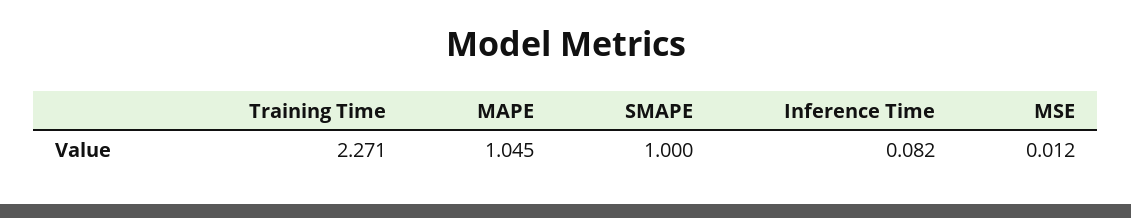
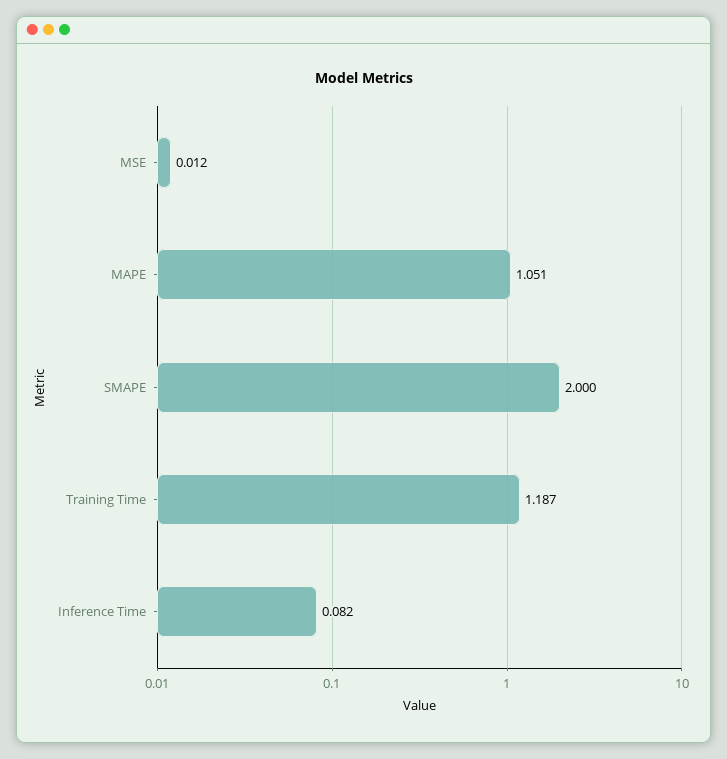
Training Time: 2.271 -> 1.187
MAPE: 1.045 -> 1.051
SMAPE: 1 -> 2

